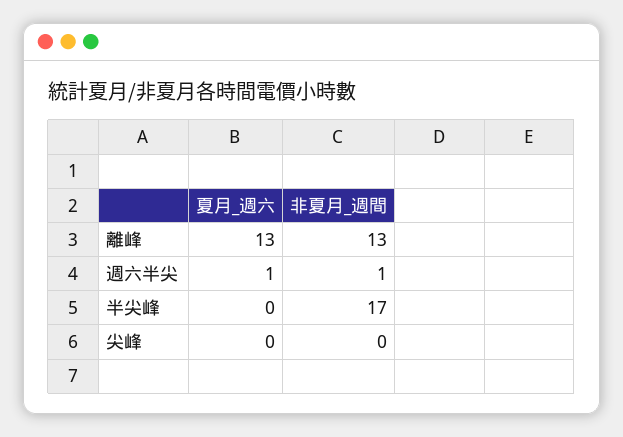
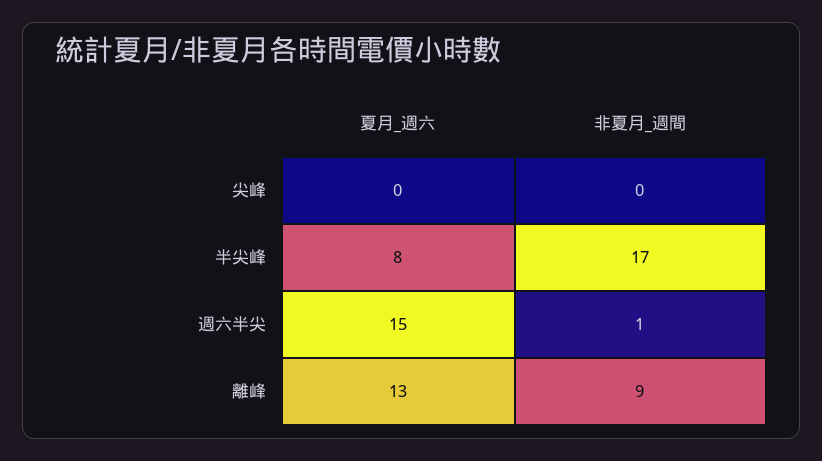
非夏月_週間, 離峰: 13 -> 9
夏月_週六, 週六半尖: 1 -> 15
夏月_週六, 半尖峰: 0 -> 8

